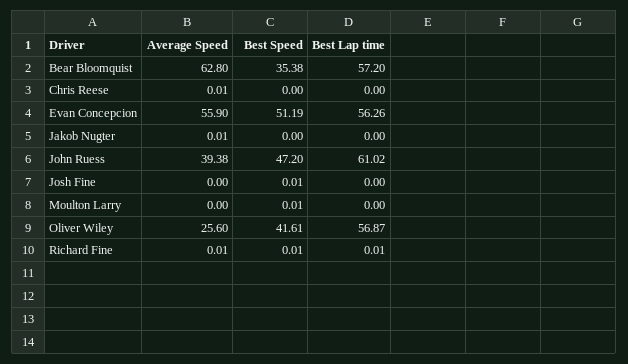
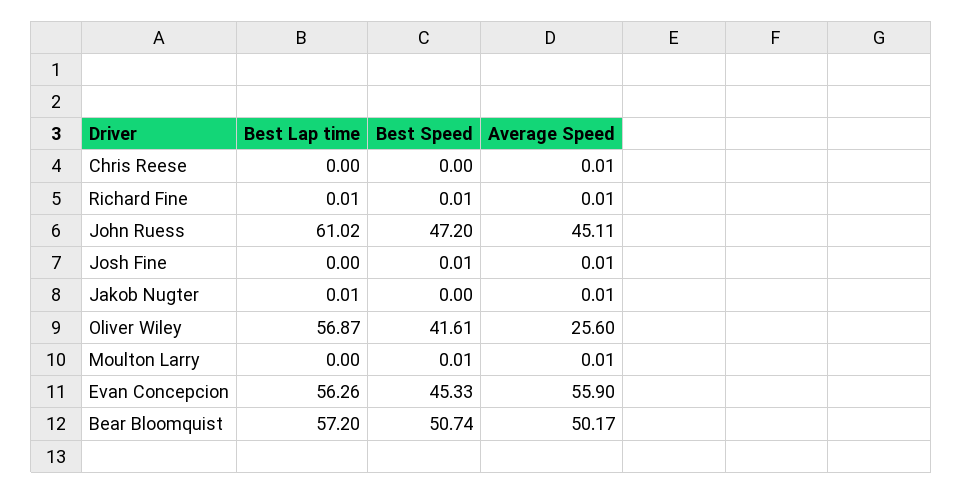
Average Speed, Bear Bloomquist: 62.8 -> 50.17
Best Speed, Bear Bloomquist: 35.38 -> 50.74
Best Speed, Evan Concepcion: 51.19 -> 45.33
Best Lap time, Jakob Nugter: 0 -> 0.01
Average Speed, John Ruess: 39.38 -> 45.11
Average Speed, Josh Fine: 0 -> 0.01
Average Speed, Moulton Larry: 0 -> 0.01

